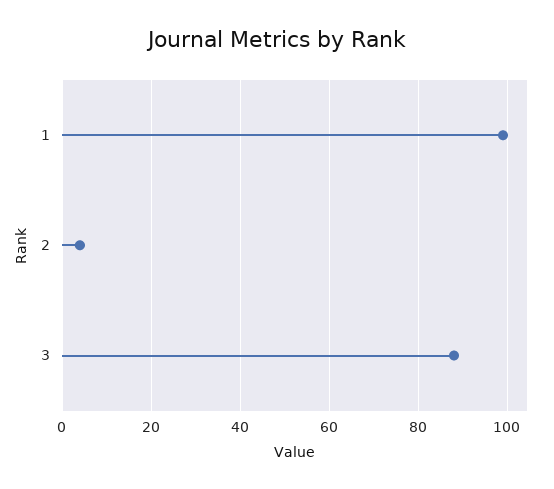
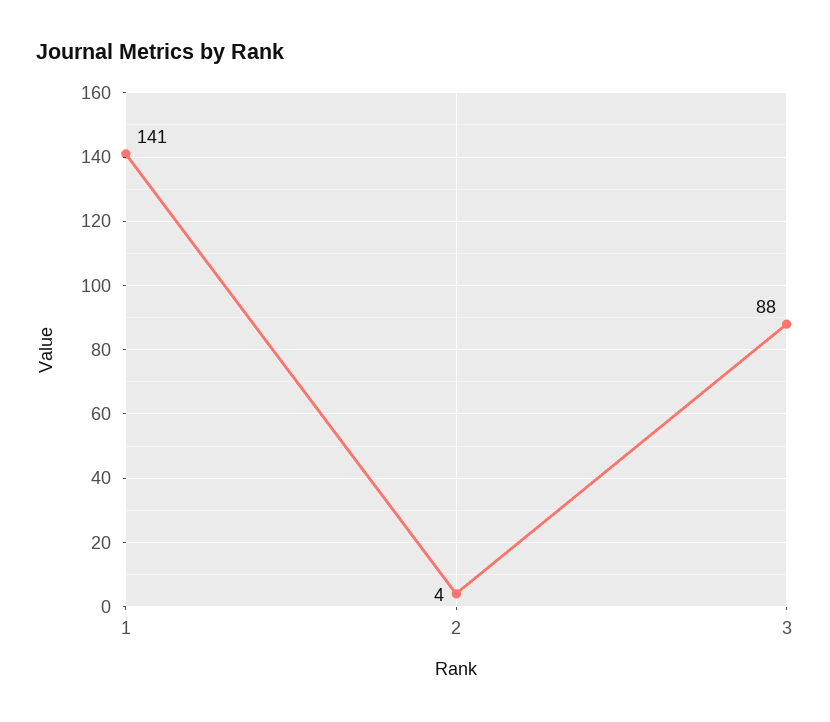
1: 100 -> 141

